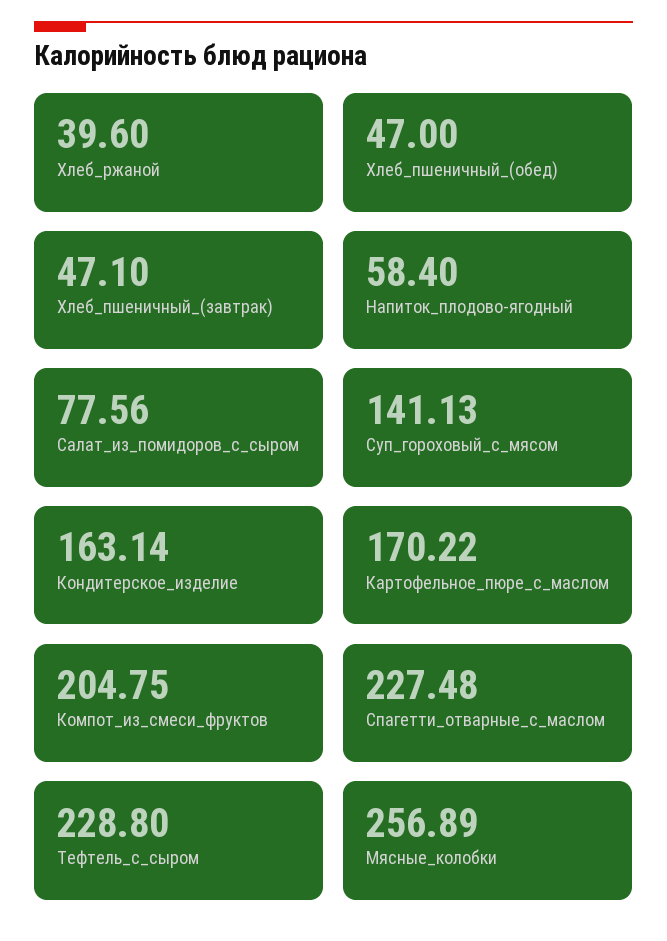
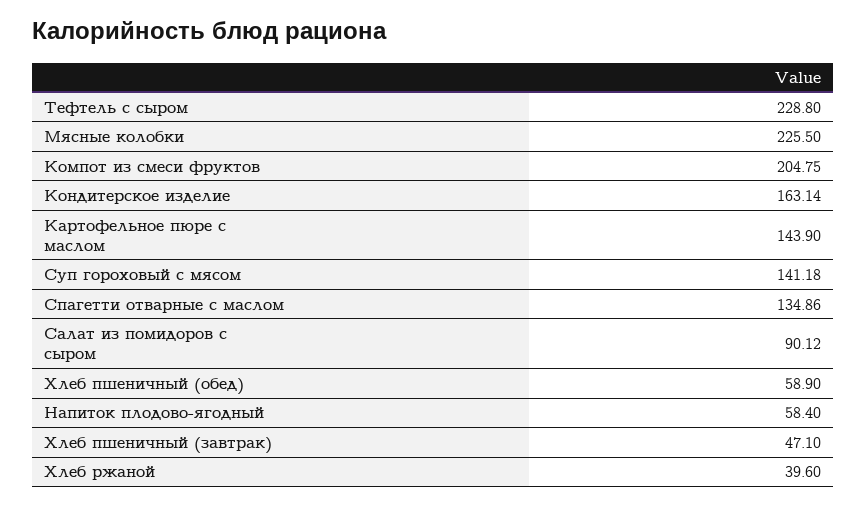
Хлеб_пшеничный_(обед): 47 -> 58.9
Салат_из_помидоров_с_сыром: 77.56 -> 90.12
Суп_гороховый_с_мясом: 141.13 -> 141.18
Картофельное_пюре_с_маслом: 170.22 -> 143.9
Спагетти_отварные_с_маслом: 227.48 -> 134.86
Мясные_колобки: 256.89 -> 225.5

